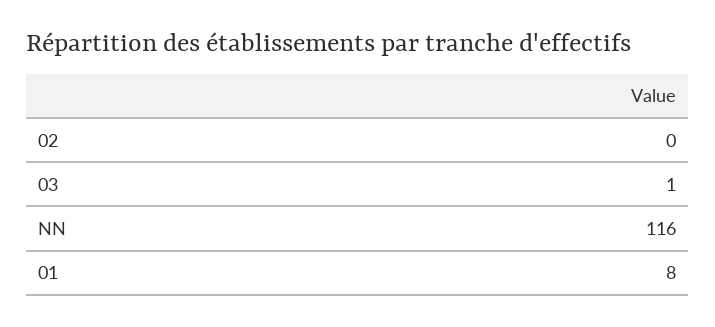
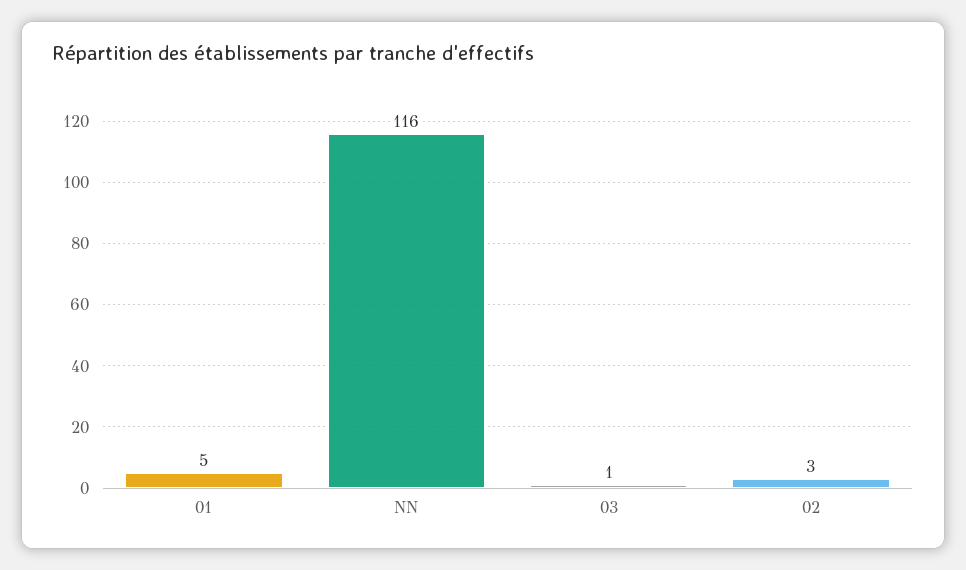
02: 0 -> 3
01: 8 -> 5

